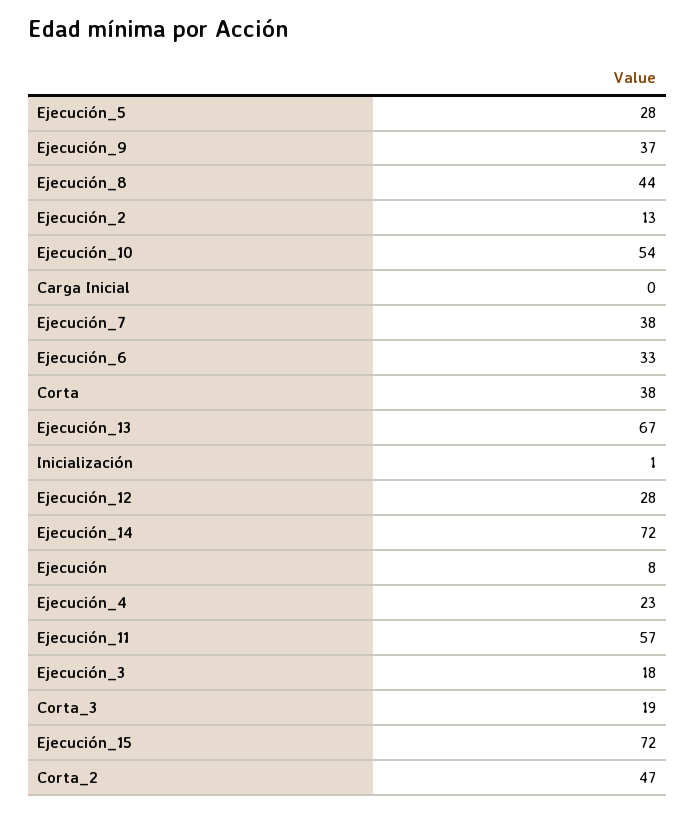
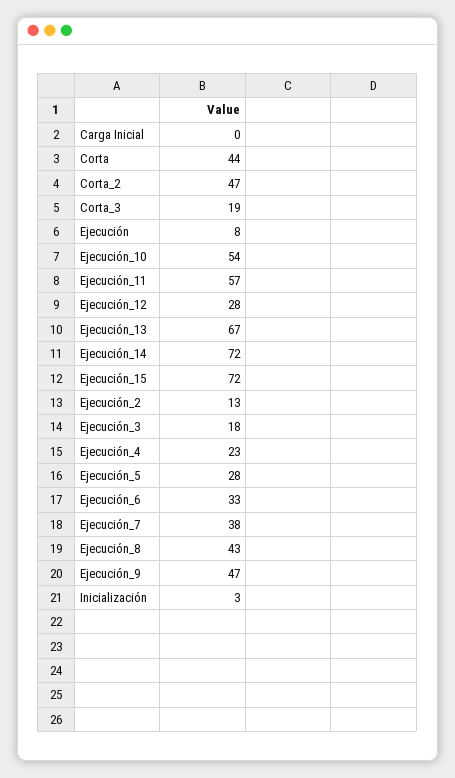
Ejecución_9: 37 -> 47
Ejecución_8: 44 -> 43
Corta: 38 -> 44
Inicialización: 1 -> 3

